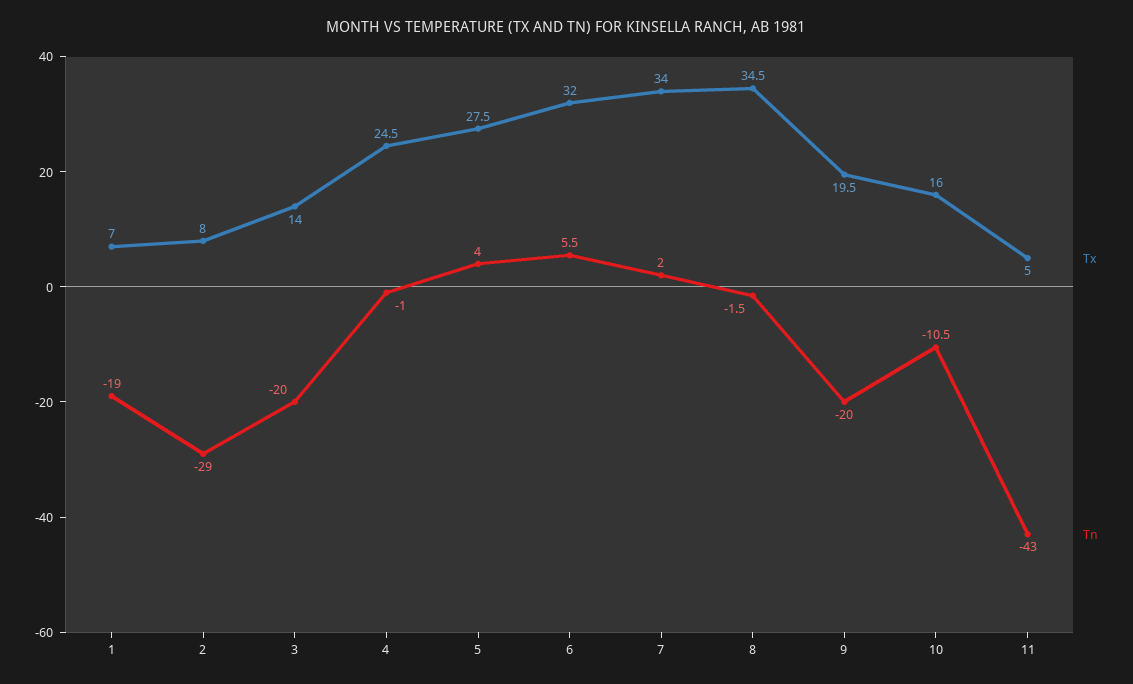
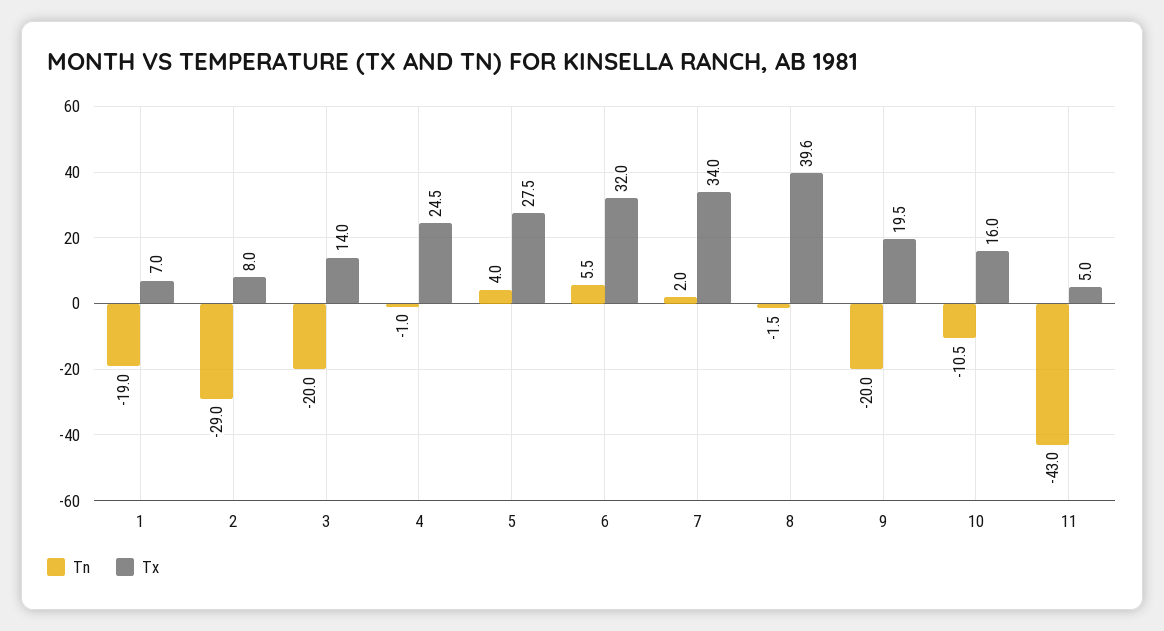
Tx, 8: 34.5 -> 39.6

